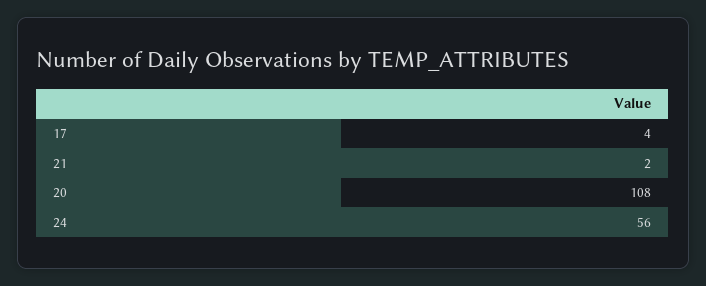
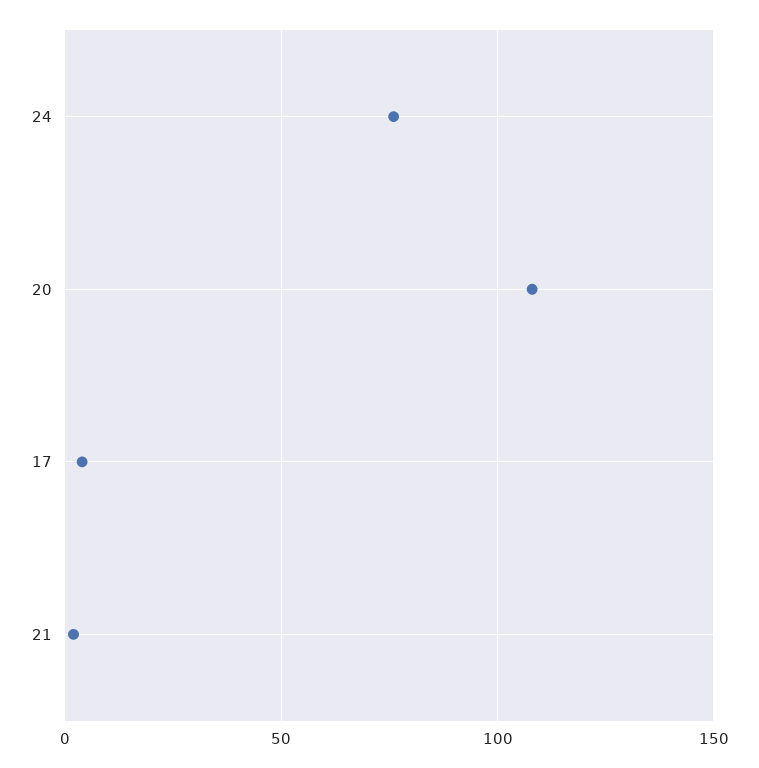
24: 56 -> 75

